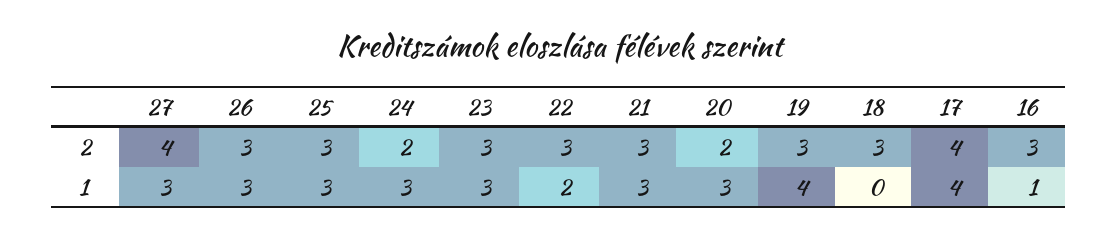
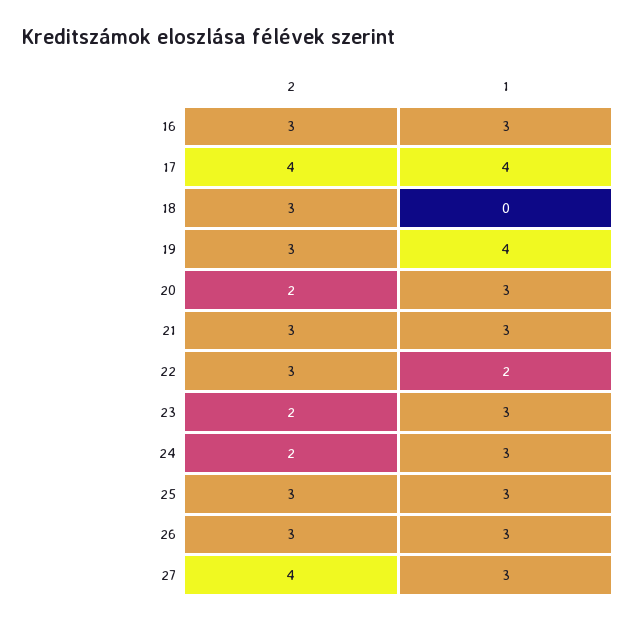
23, 2: 3 -> 2
16, 1: 1 -> 3

